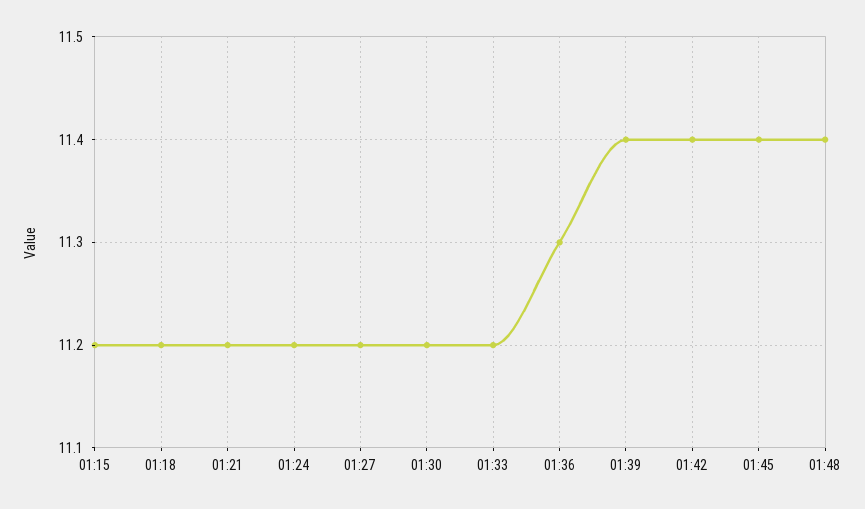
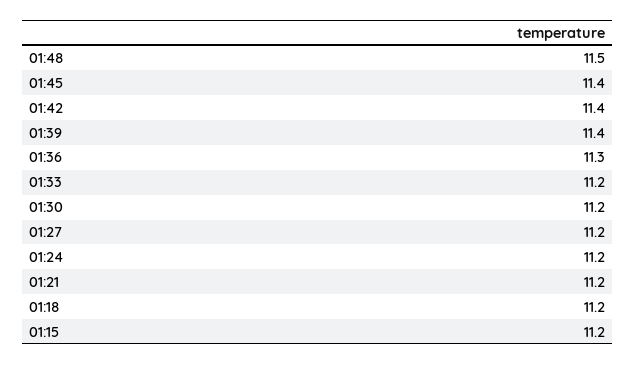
01:48: 11.4 -> 11.5

